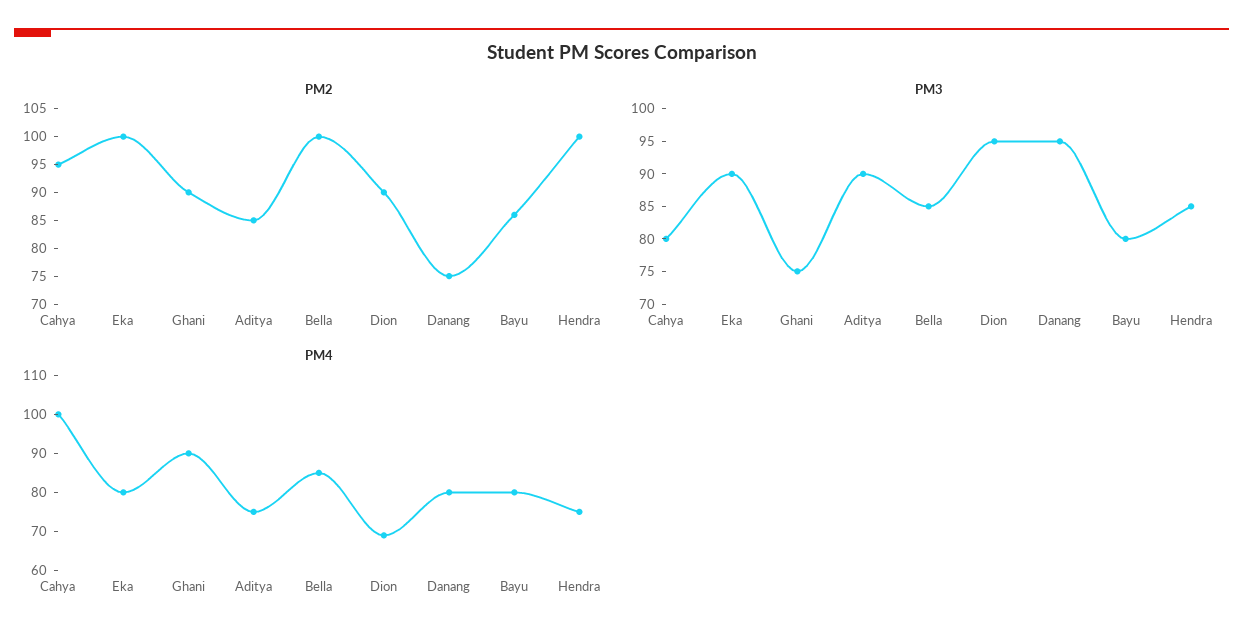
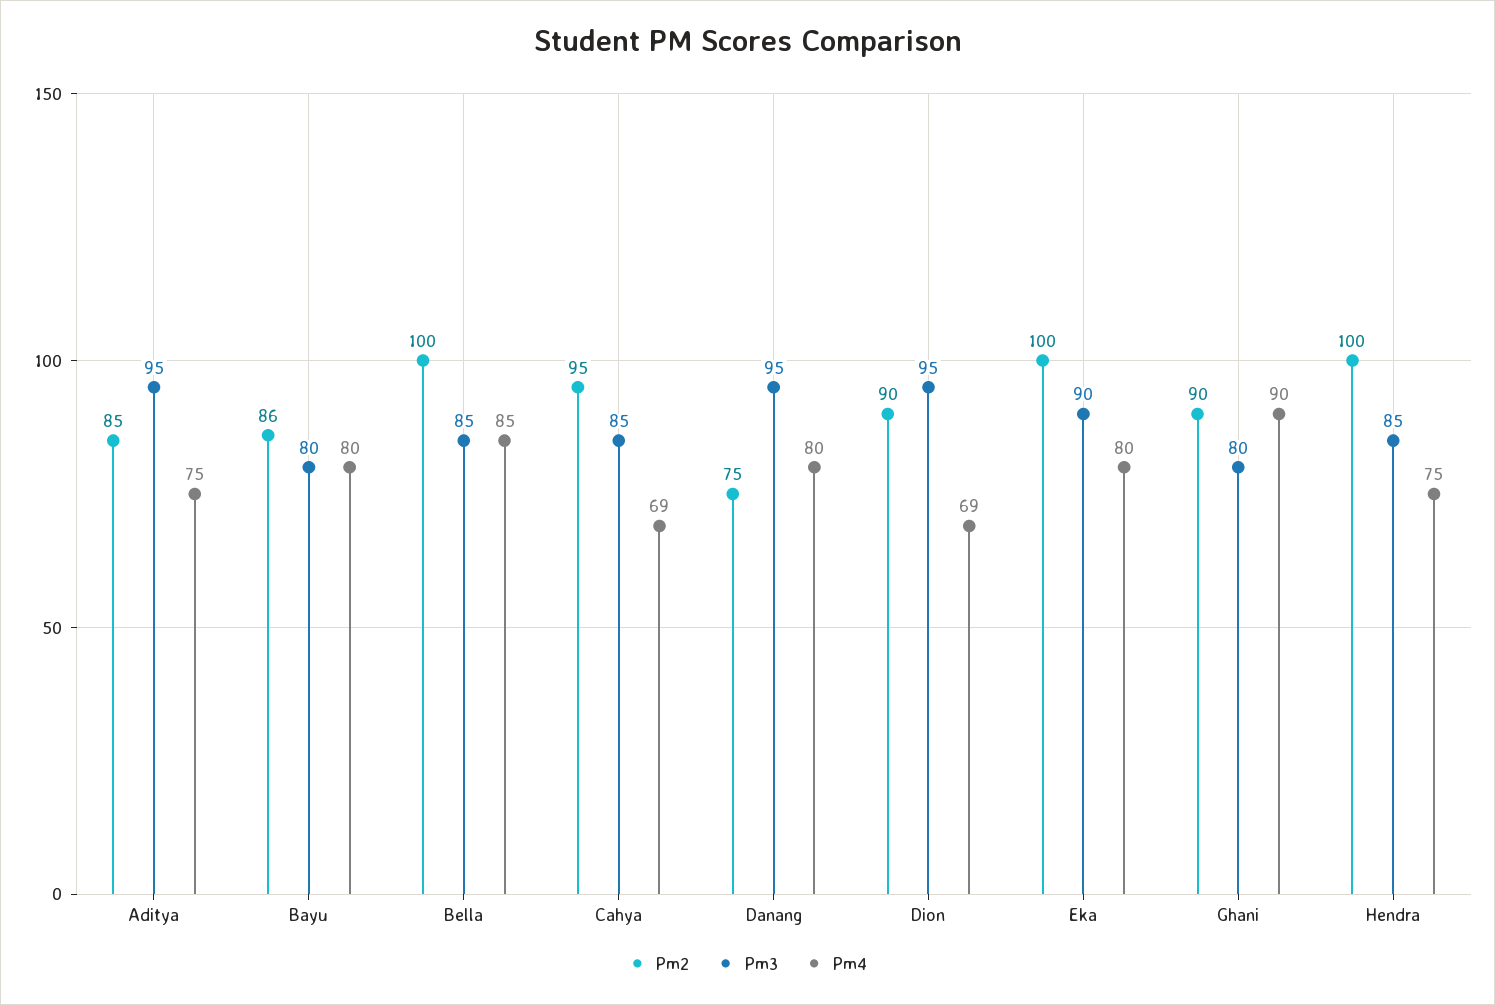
PM3, Cahya: 80 -> 85
PM3, Ghani: 75 -> 80
PM3, Aditya: 90 -> 95
PM4, Cahya: 100 -> 69

